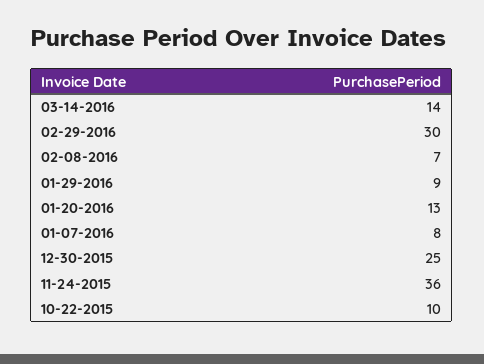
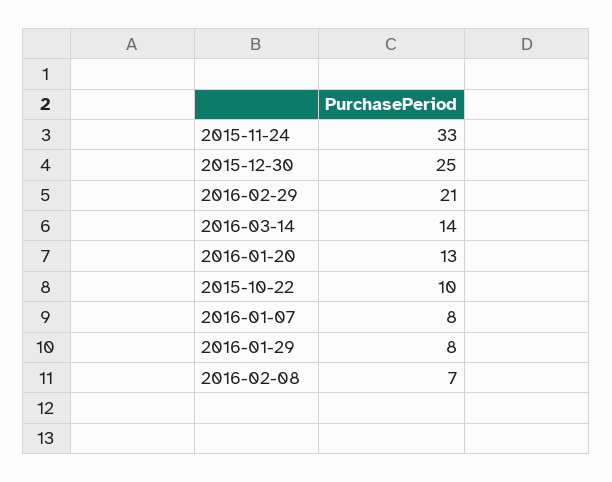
02-29-2016: 30 -> 21
01-29-2016: 9 -> 8
11-24-2015: 36 -> 33

